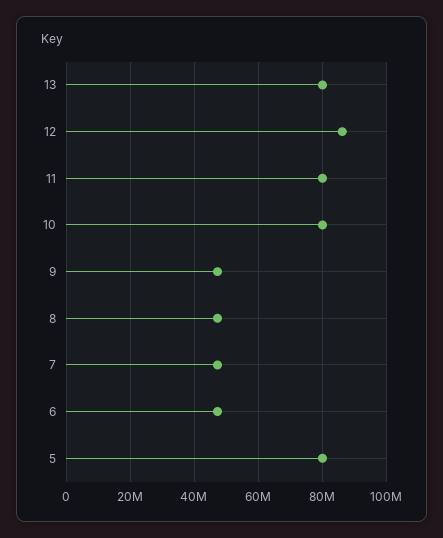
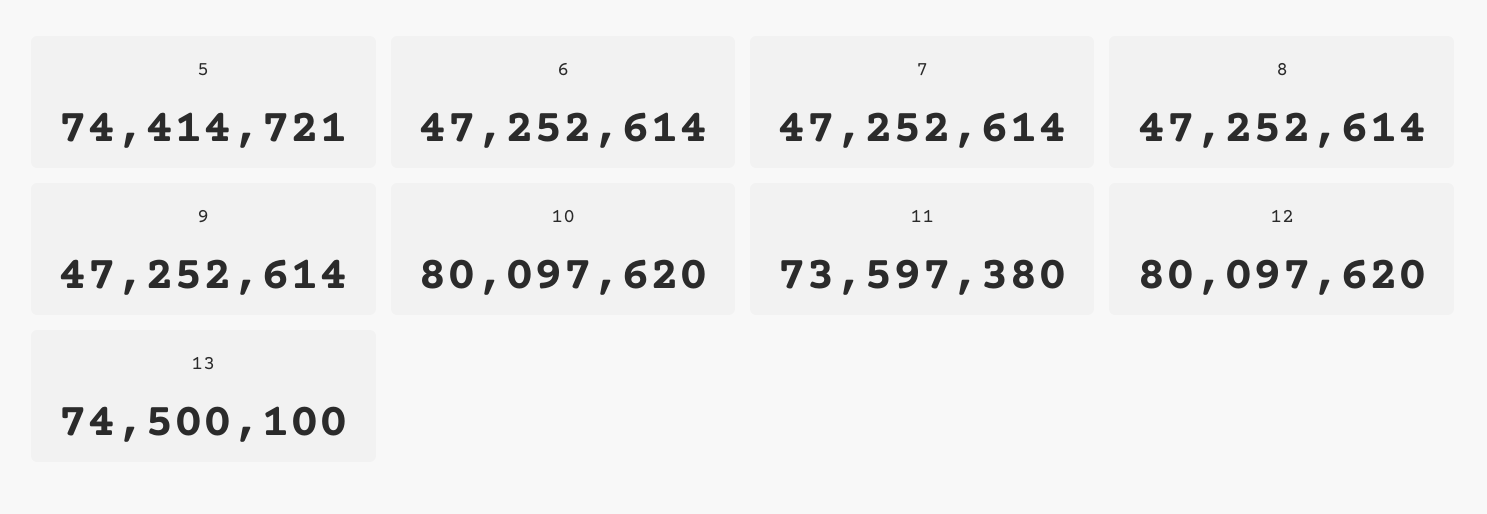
13: 80000000 -> 74500100
12: 86000000 -> 80097620
11: 80000000 -> 73597380
5: 80000000 -> 74414721

